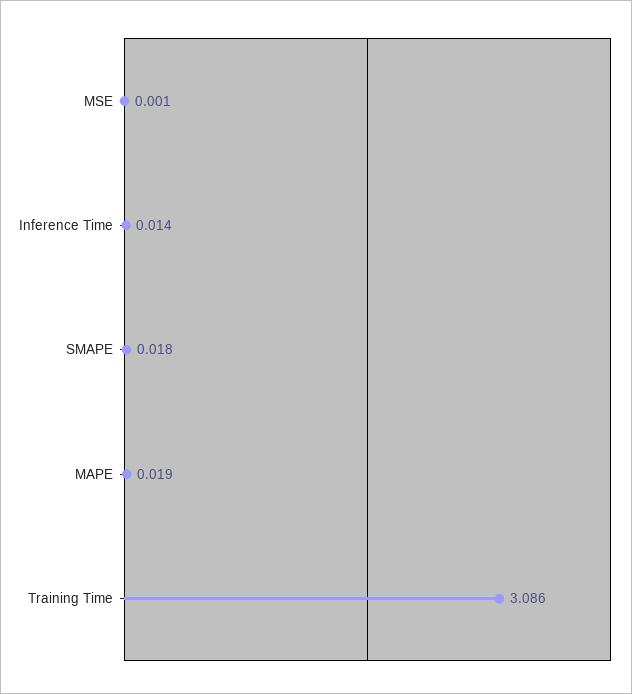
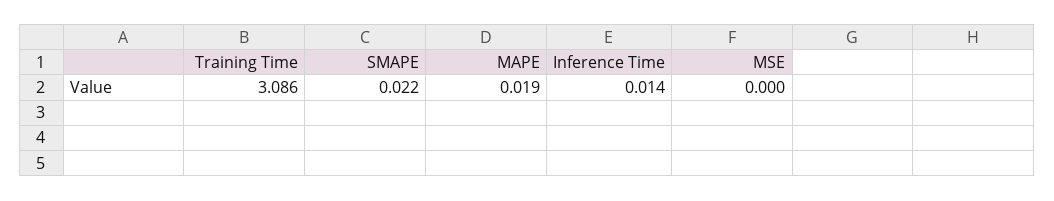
MSE: 0.001 -> 0
SMAPE: 0.018 -> 0.022

